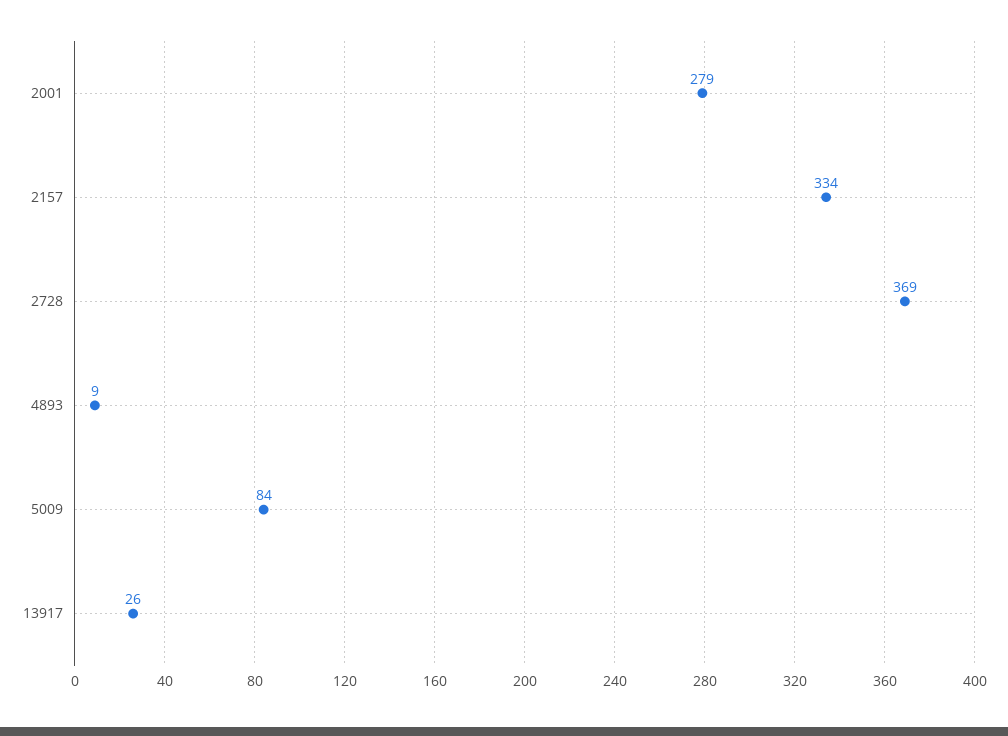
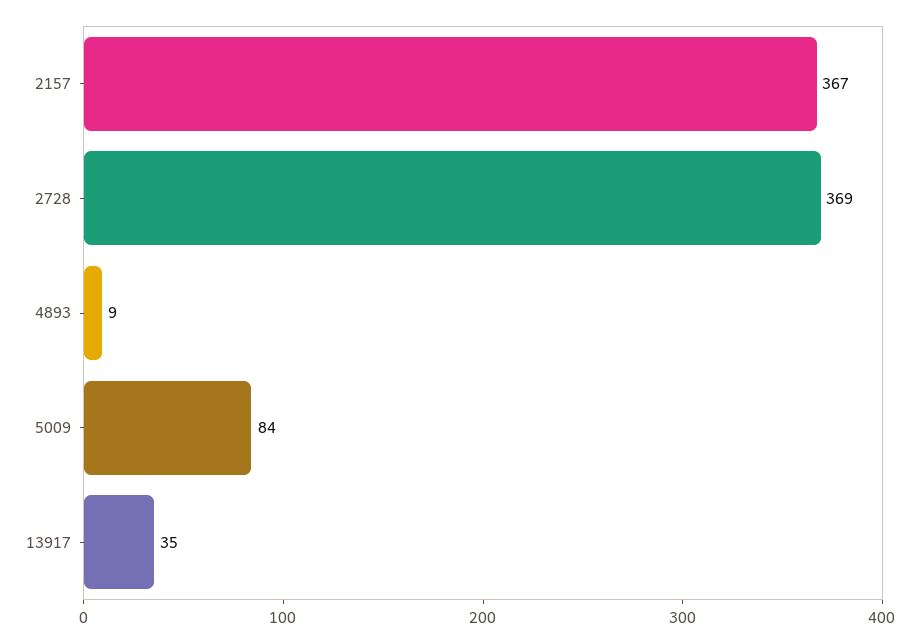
2001: 279 -> none
2157: 334 -> 367
13917: 26 -> 35

